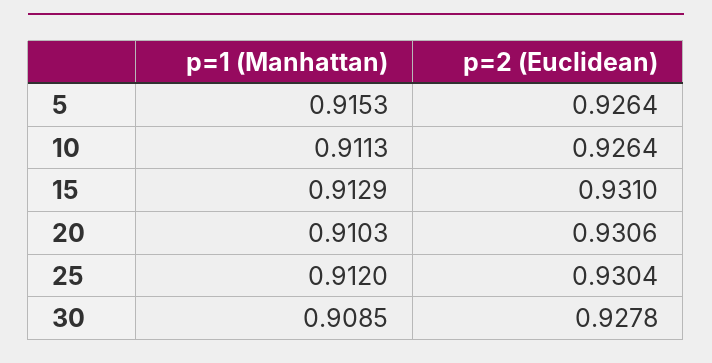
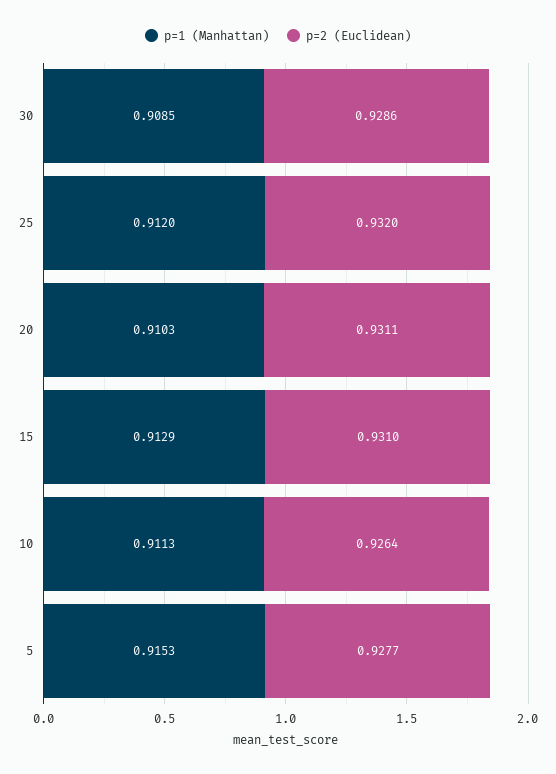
p=2 (Euclidean), 5: 0.9264 -> 0.9277
p=2 (Euclidean), 20: 0.9306 -> 0.9311
p=2 (Euclidean), 25: 0.9304 -> 0.932
p=2 (Euclidean), 30: 0.9278 -> 0.9286

